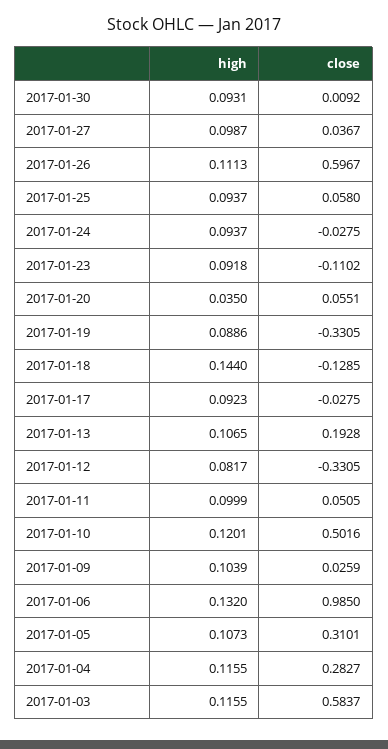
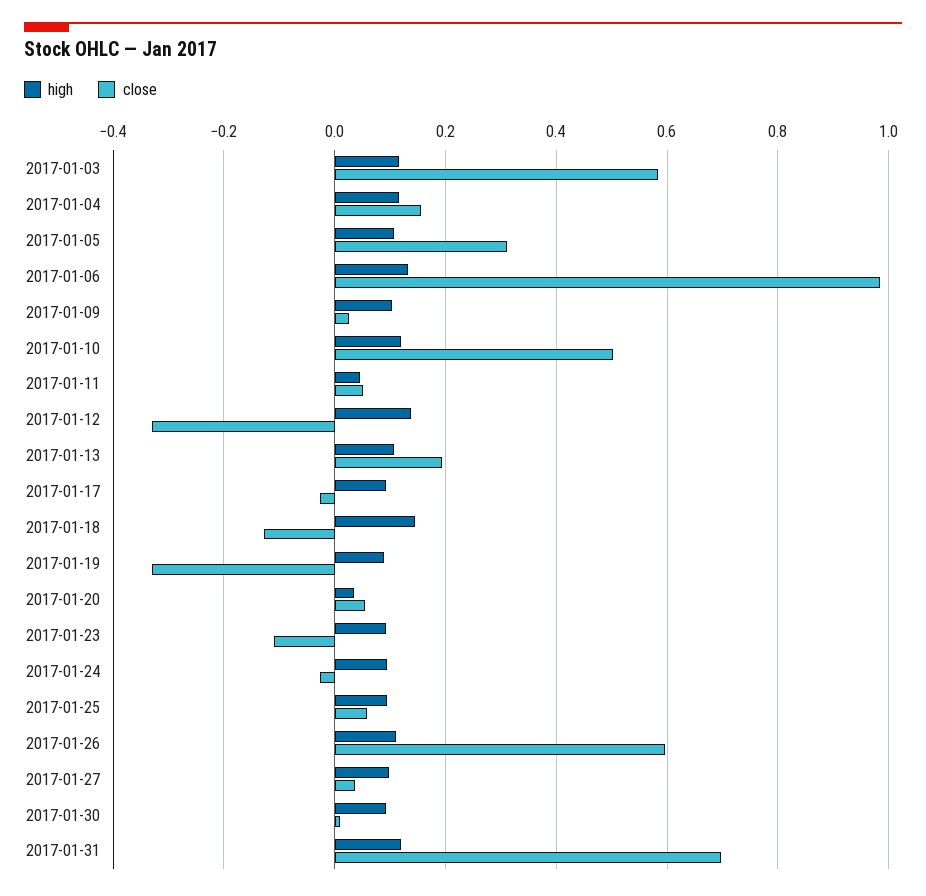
high, 2017-01-12: 0.0817 -> 0.14
high, 2017-01-11: 0.0999 -> 0.04
close, 2017-01-04: 0.2827 -> 0.16
high, 2017-01-31: none -> 0.12
close, 2017-01-31: none -> 0.7

